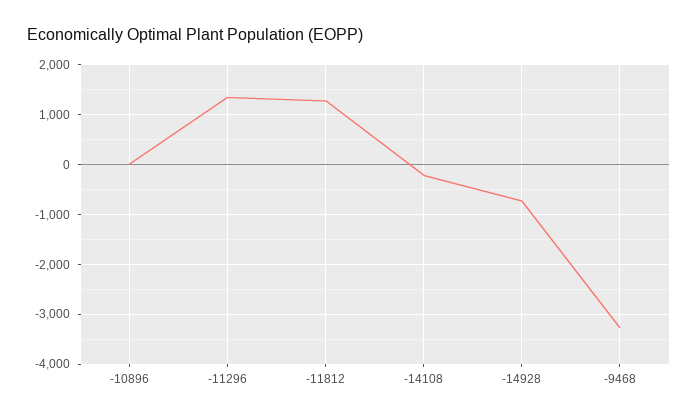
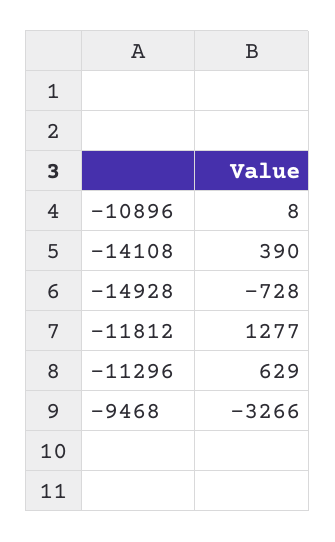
-11296: 1400 -> 629
-14108: -200 -> 390

